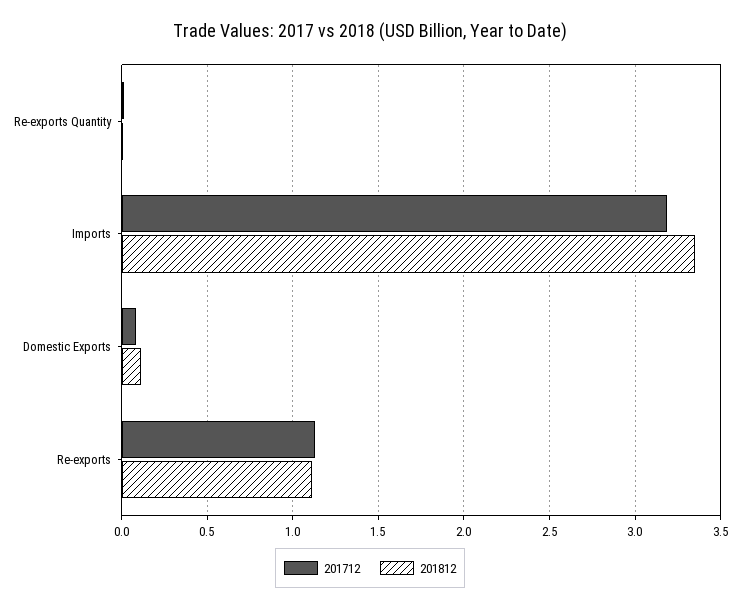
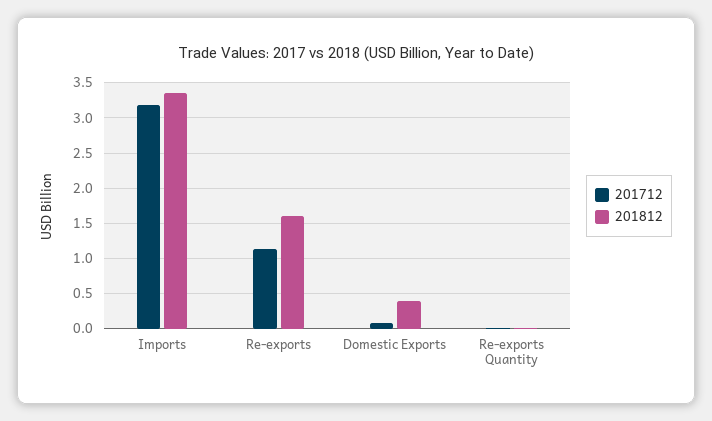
201812, Domestic Exports: 0.1 -> 0.4
201812, Re-exports: 1.1 -> 1.6

